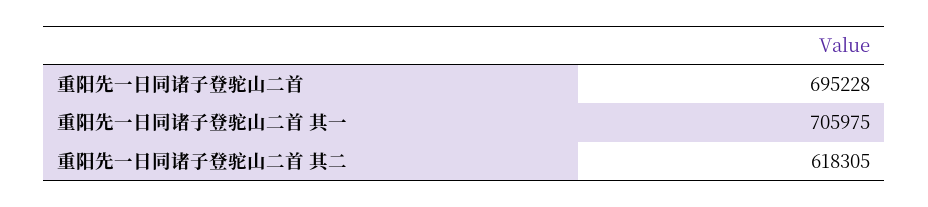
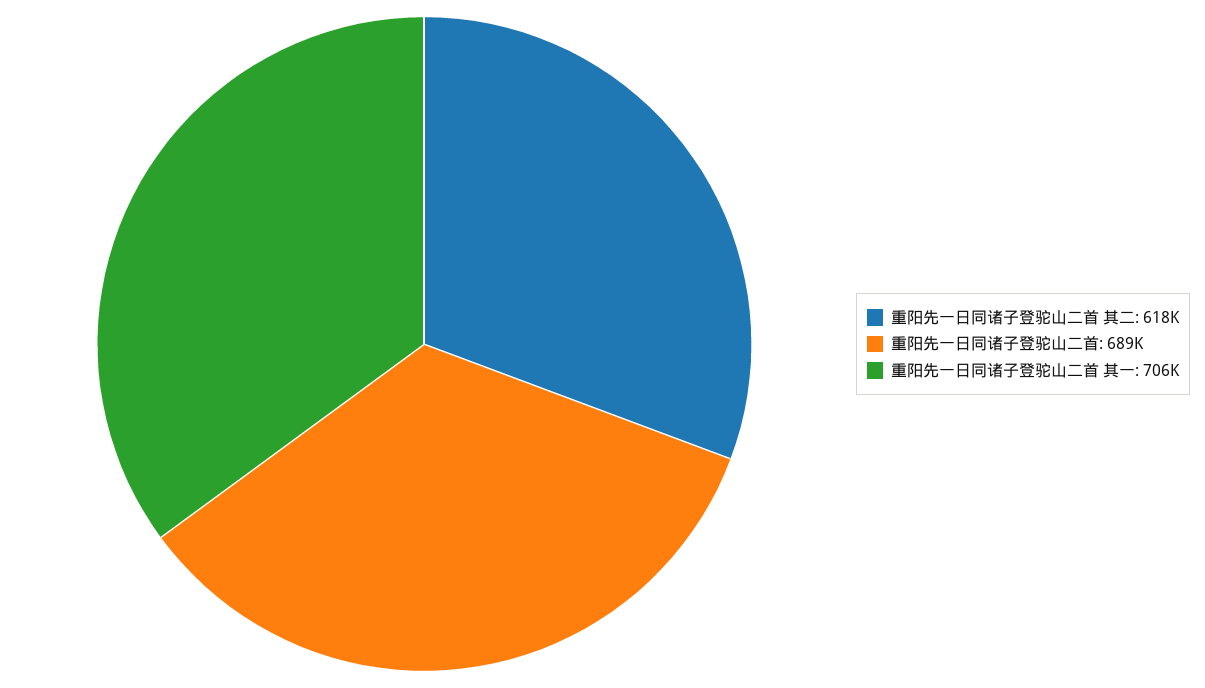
重阳先一日同诸子登驼山二首: 695228 -> 689000

